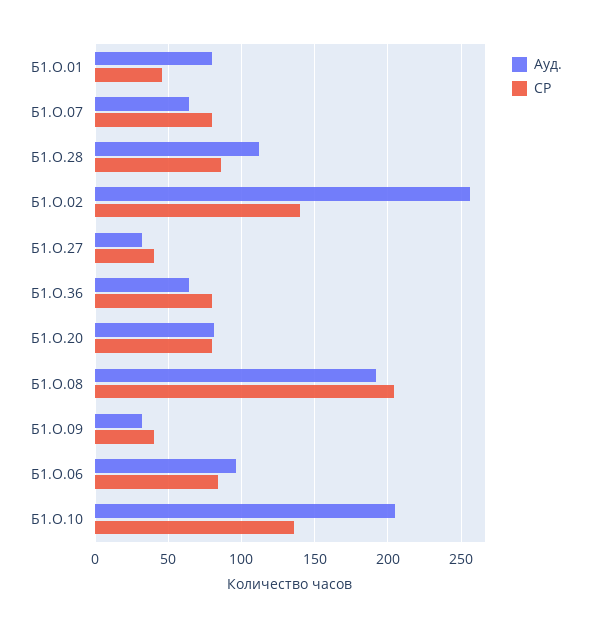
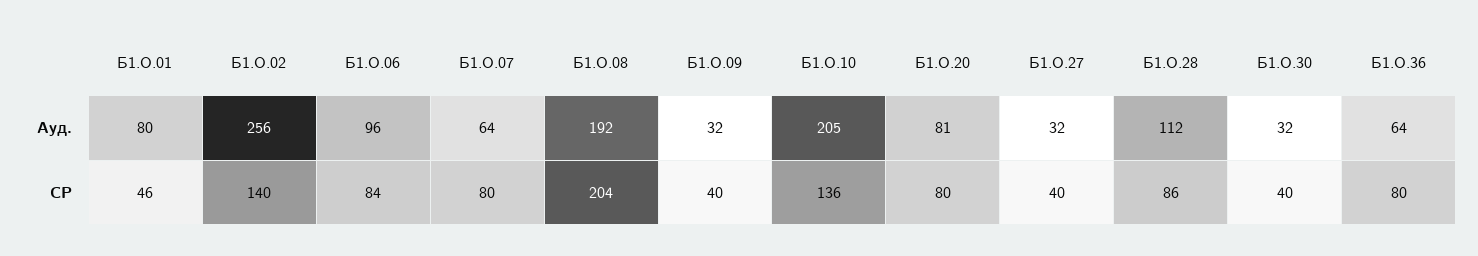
Ауд., Б1.О.30: none -> 32
СР, Б1.О.30: none -> 40

